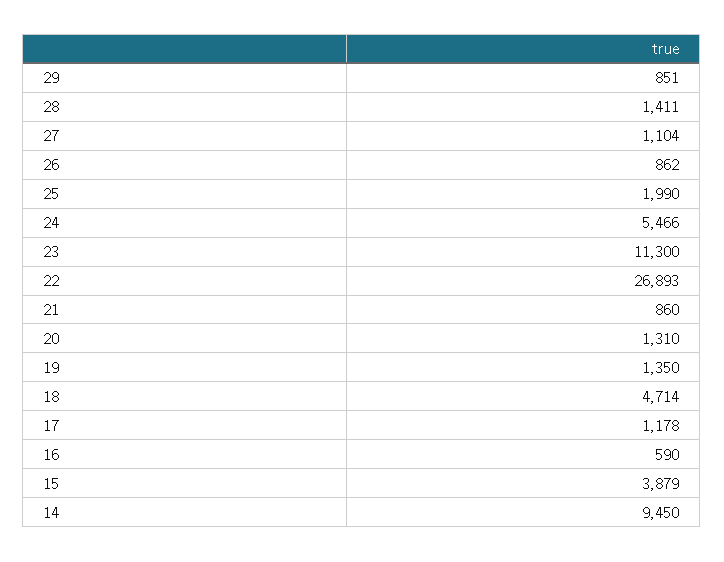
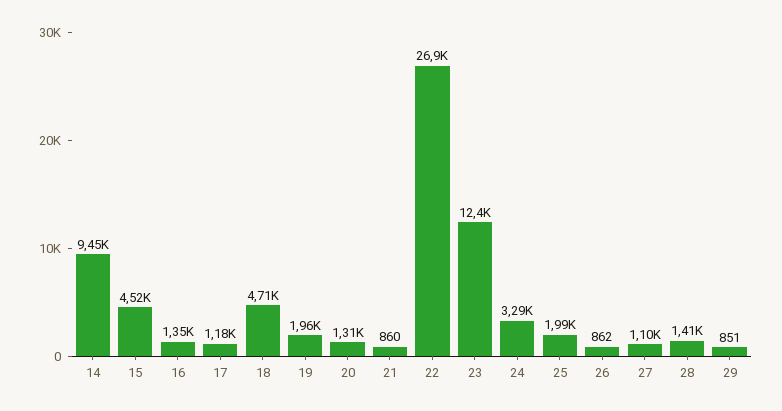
24: 5466 -> 3290
23: 11300 -> 12400
19: 1350 -> 1960
16: 590 -> 1350
15: 3879 -> 4520

